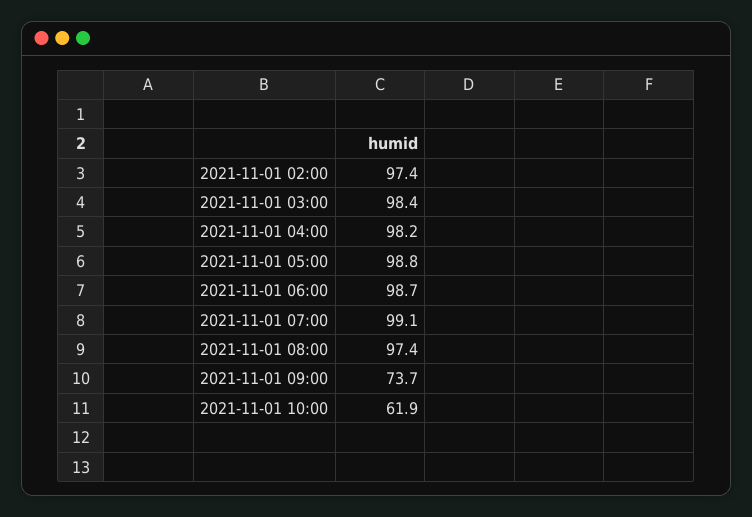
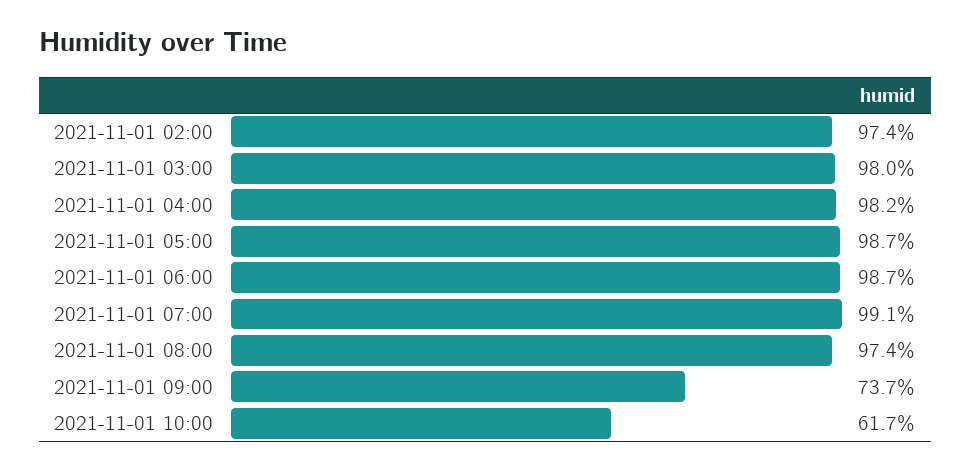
2021-11-01 03:00: 98.4 -> 98
2021-11-01 05:00: 98.8 -> 98.7
2021-11-01 10:00: 61.9 -> 61.7

